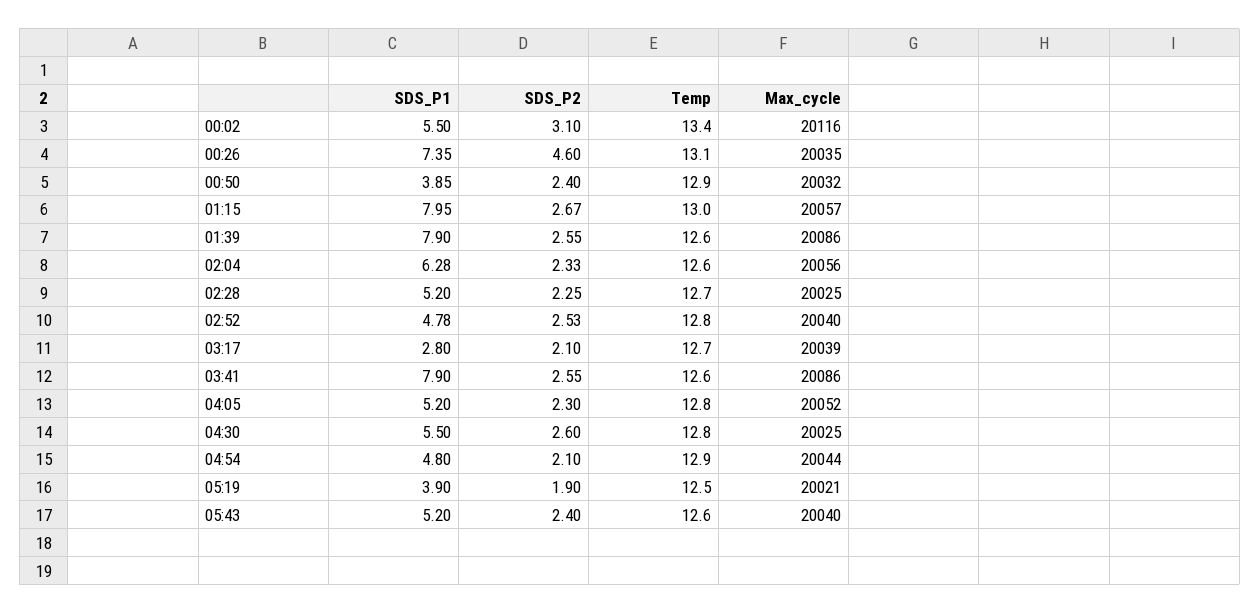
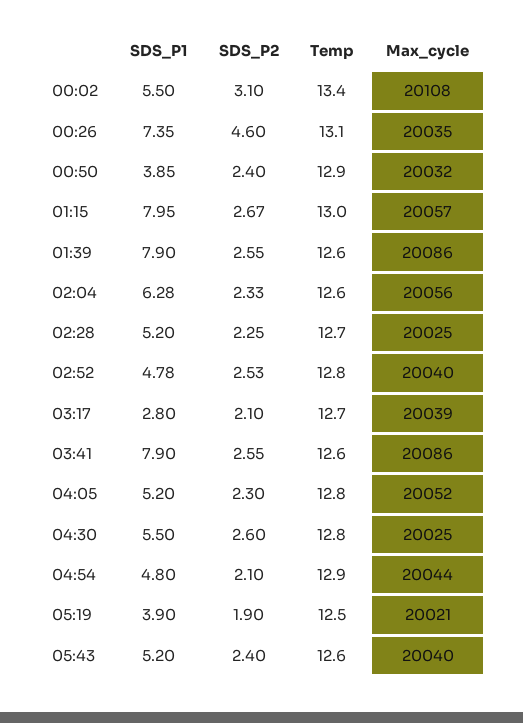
Max_cycle, 00:02: 20116 -> 20108

